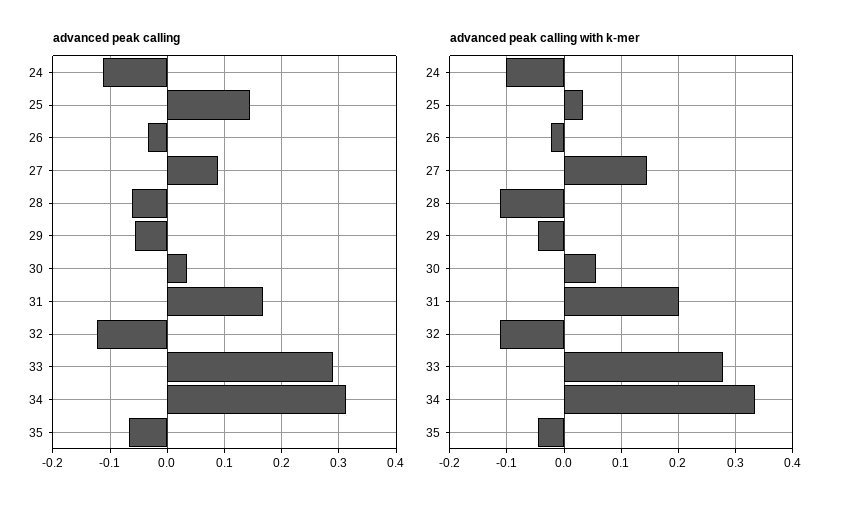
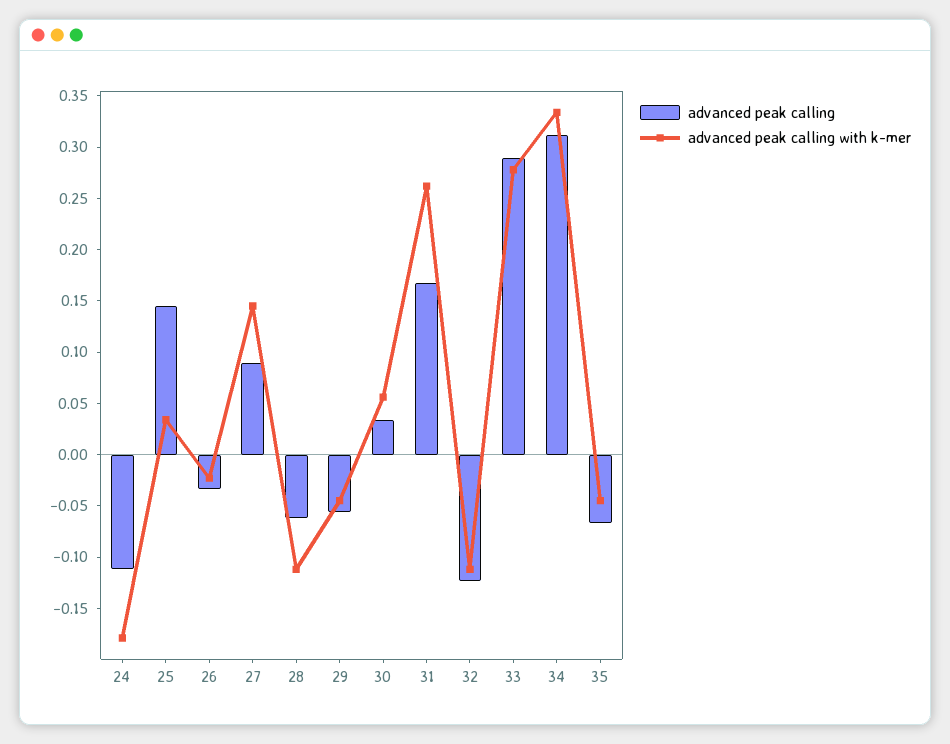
advanced peak calling with k-mer, 24: -0.1 -> -0.18
advanced peak calling with k-mer, 31: 0.2 -> 0.26

